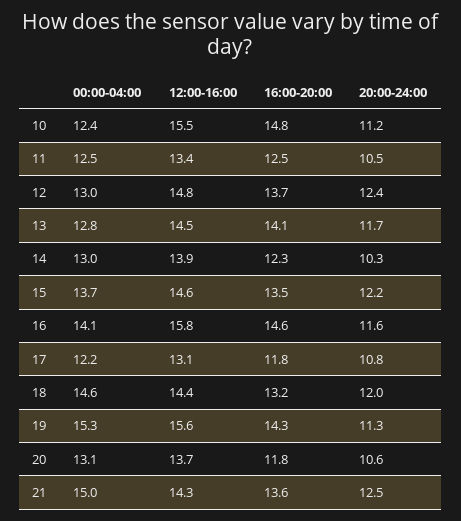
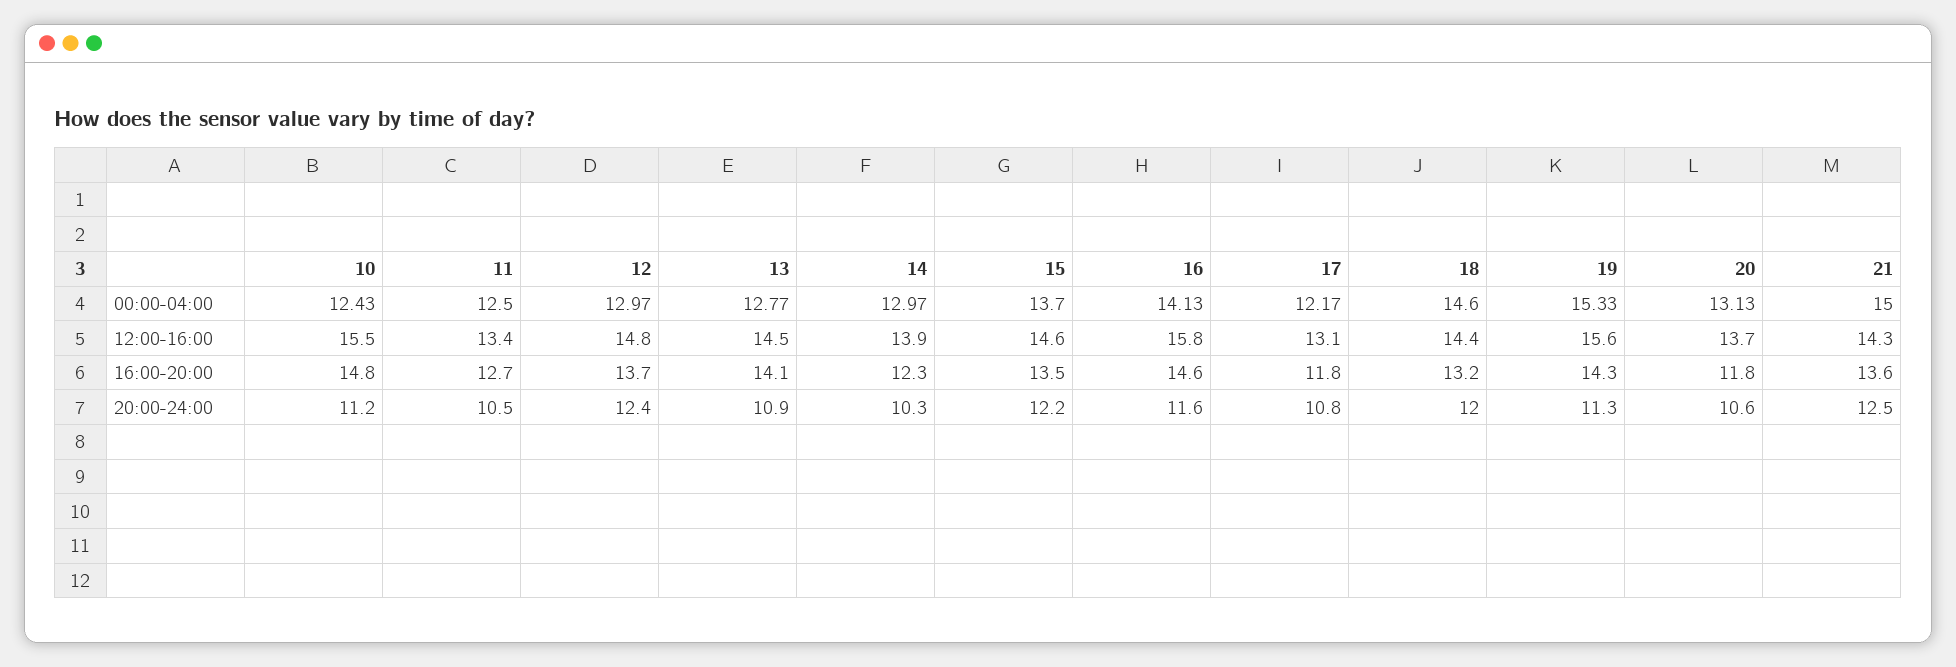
16:00-20:00, 11: 12.5 -> 12.7
20:00-24:00, 13: 11.7 -> 10.9

